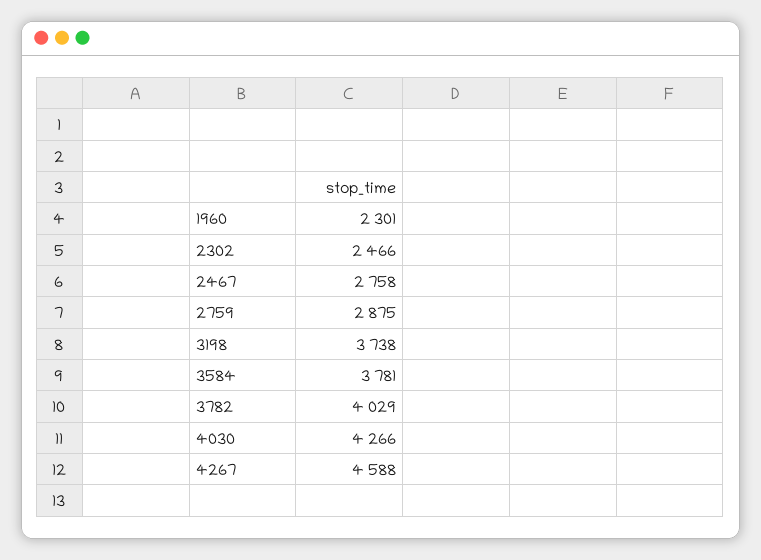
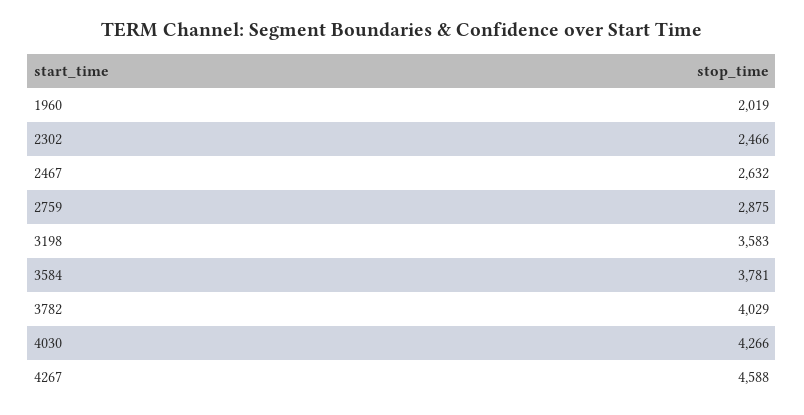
1960: 2301 -> 2019
2467: 2758 -> 2632
3198: 3738 -> 3583

